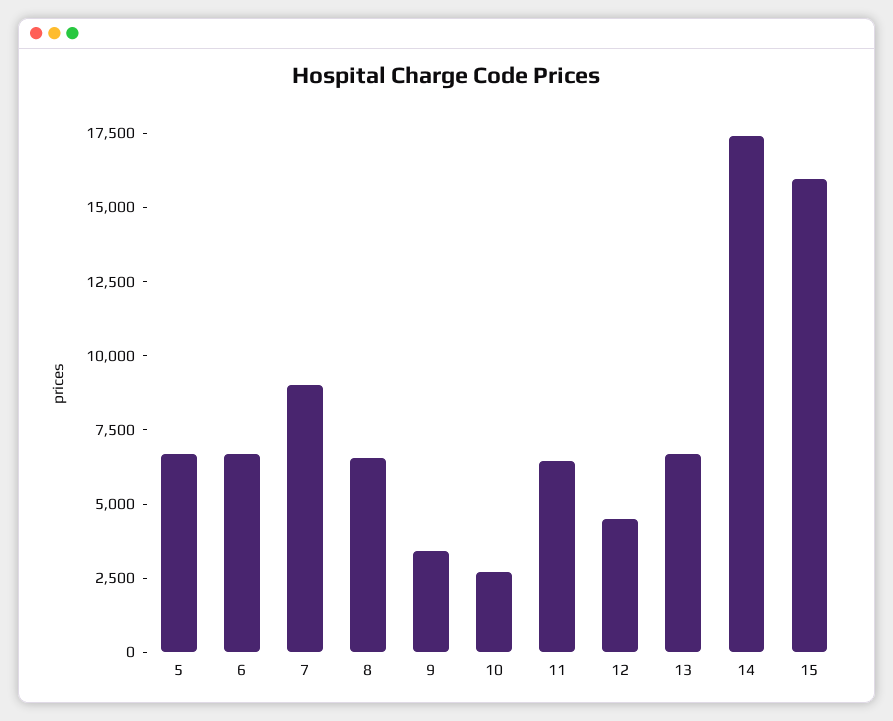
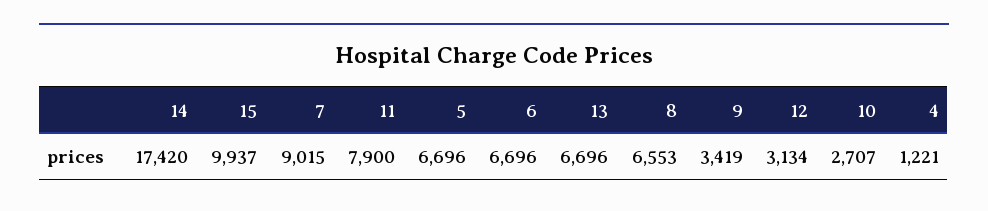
11: 6500 -> 7900
12: 4500 -> 3134
15: 16000 -> 9937
4: none -> 1221

